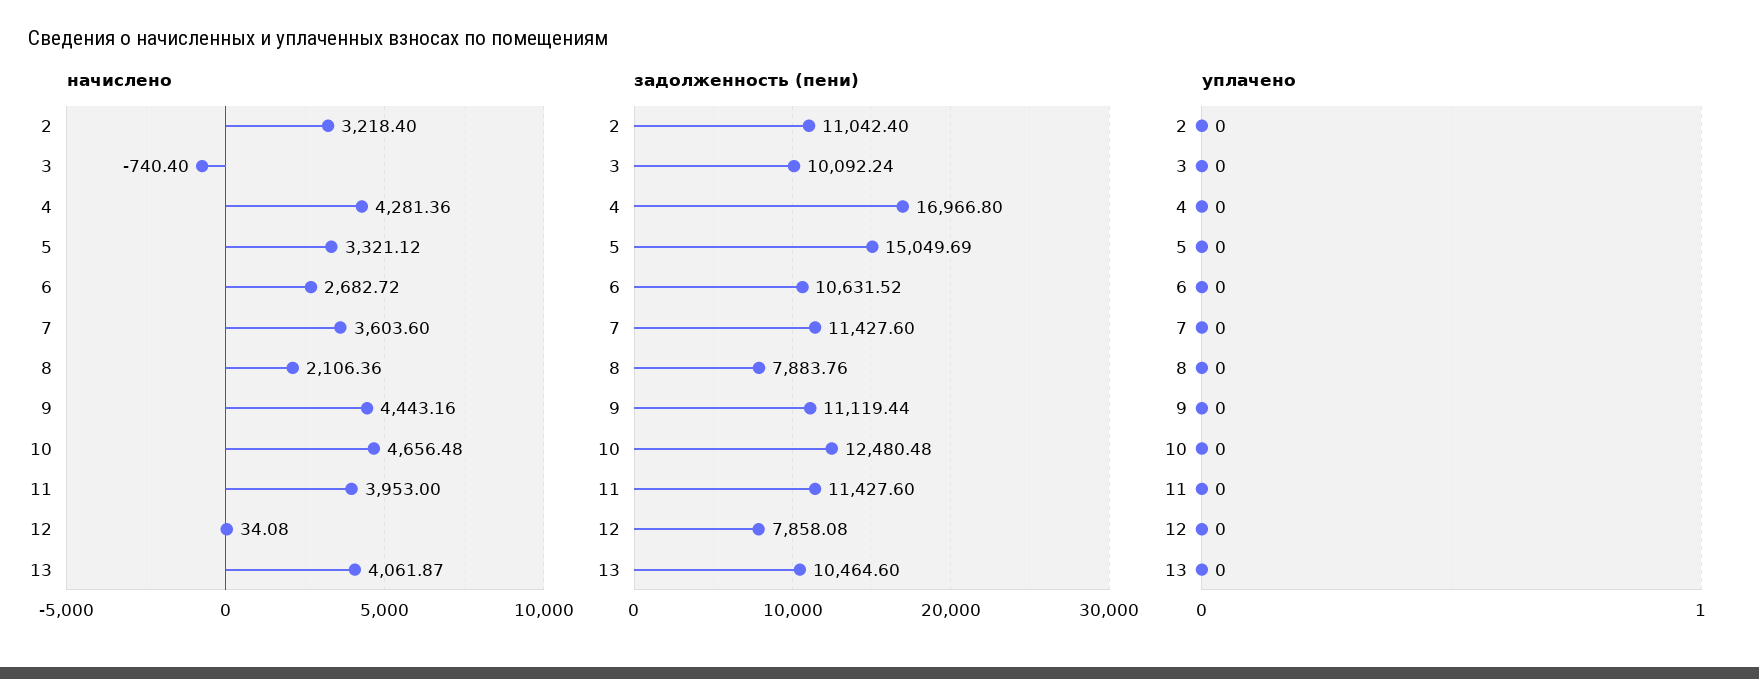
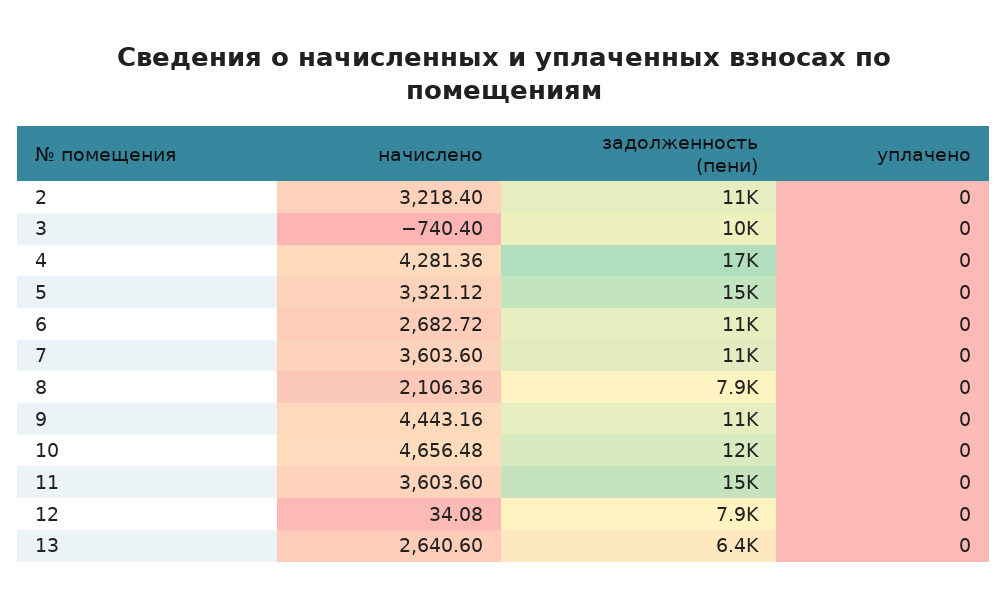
начислено, 11: 3953 -> 3603.6
начислено, 13: 4061.87 -> 2640.6
задолженность (пени), 11: 11427.6 -> 15000
задолженность (пени), 13: 10464.6 -> 6400

